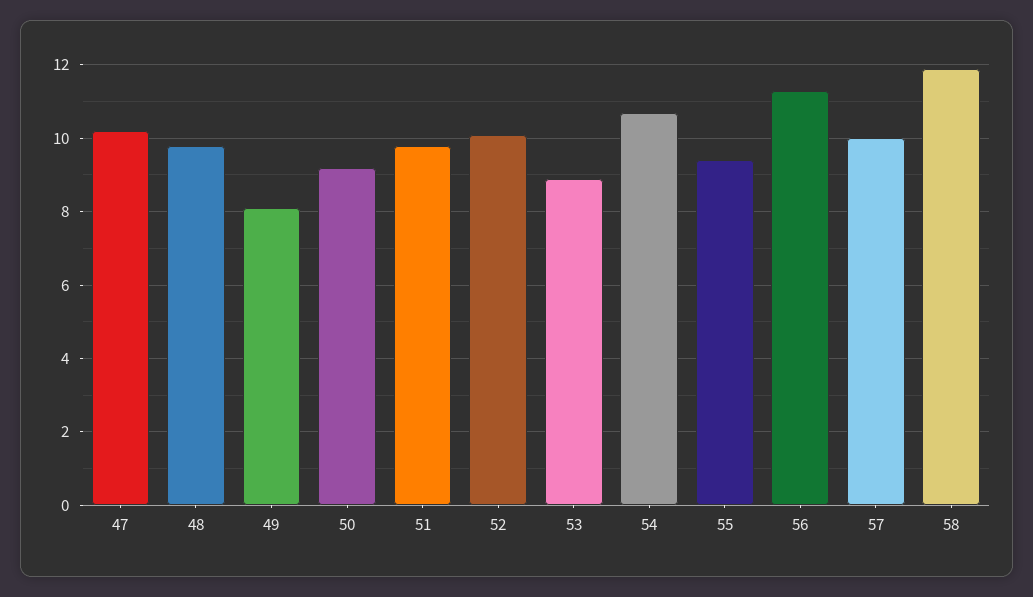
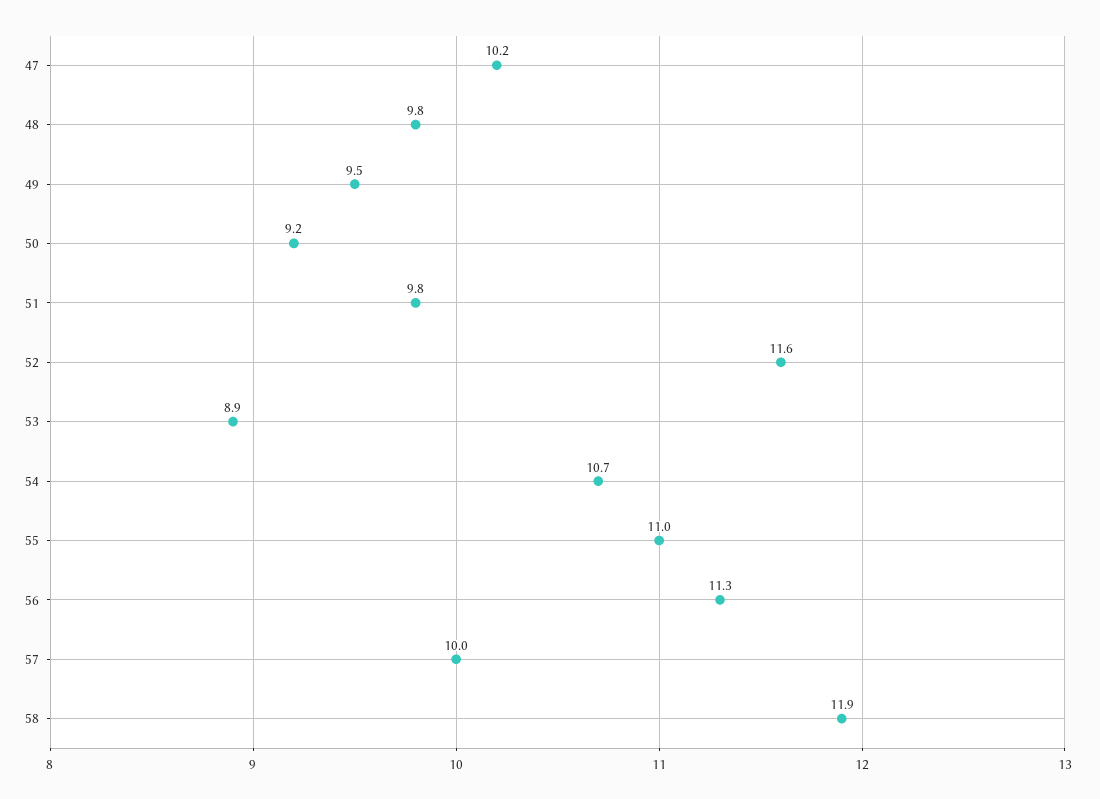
49: 8 -> 9.5
52: 10 -> 11.6
55: 9.5 -> 11

